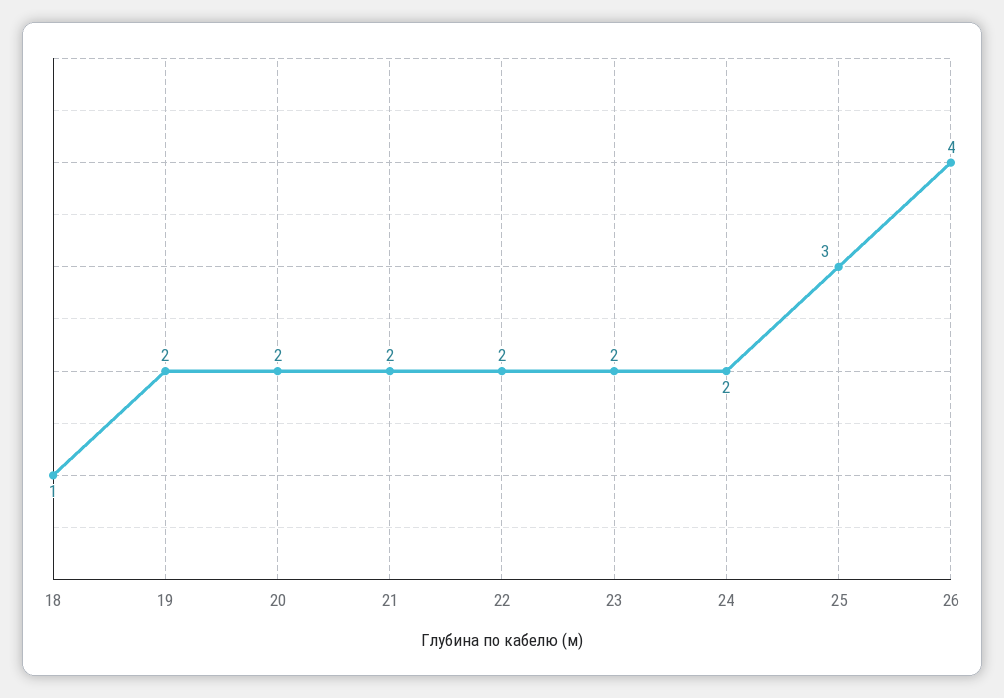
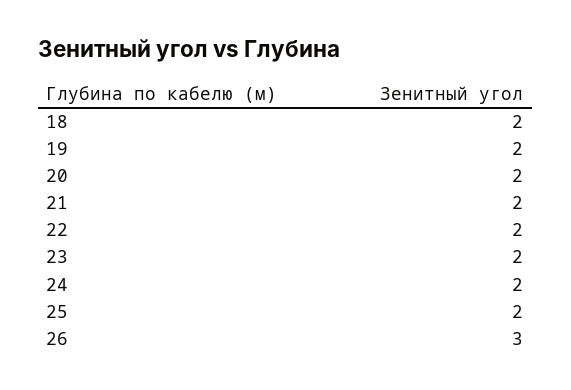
18: 1 -> 2
25: 3 -> 2
26: 4 -> 3

